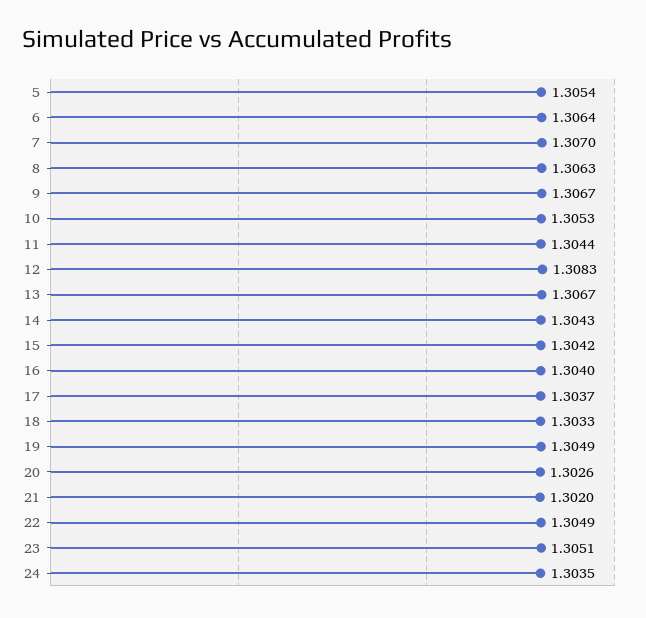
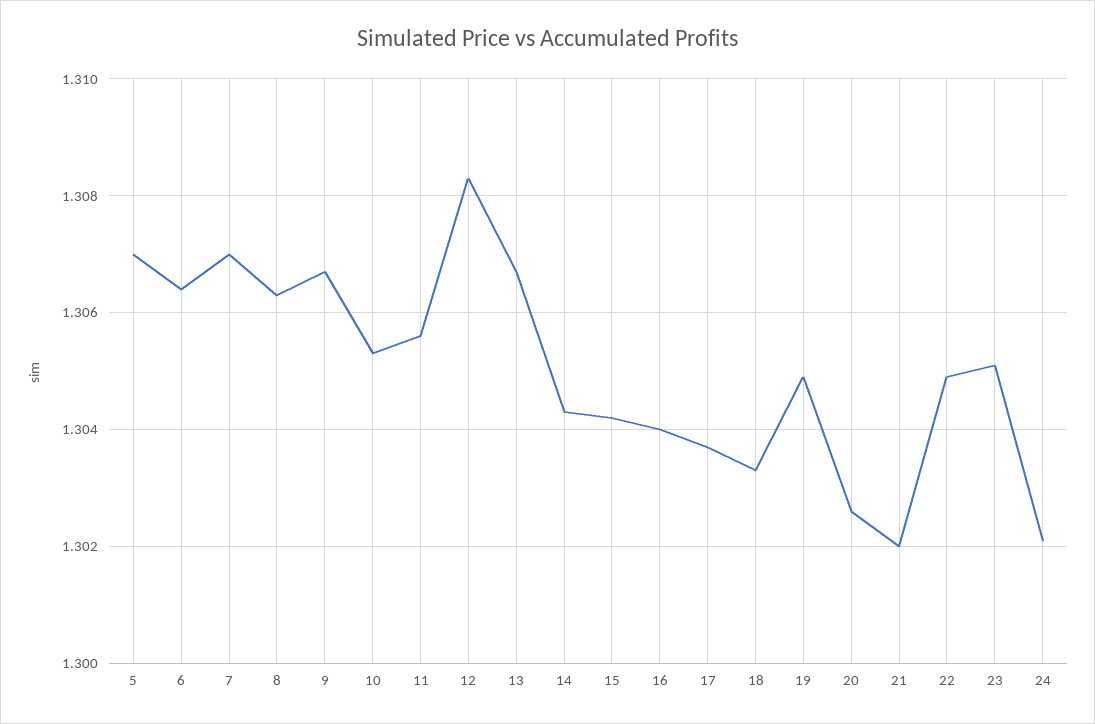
5: 1.3054 -> 1.307
11: 1.3044 -> 1.3055
24: 1.3035 -> 1.302

